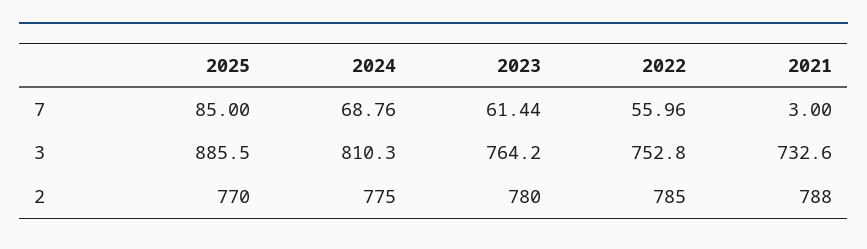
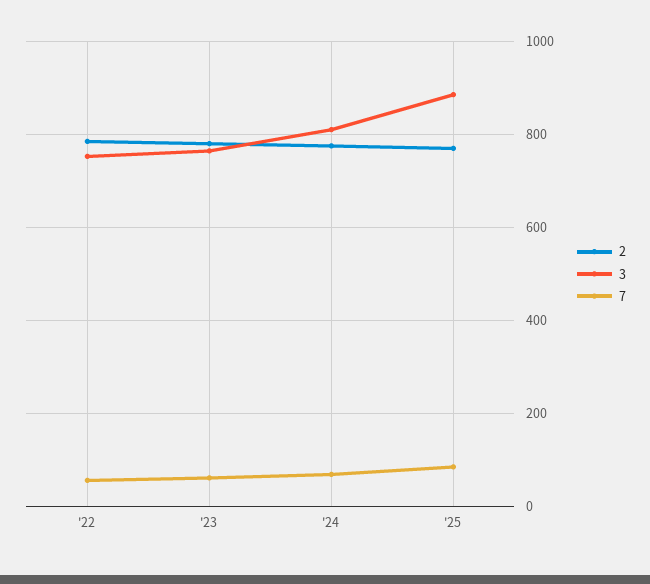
7, 2021: 3 -> none
3, 2021: 732.6 -> none
2, 2021: 788 -> none

